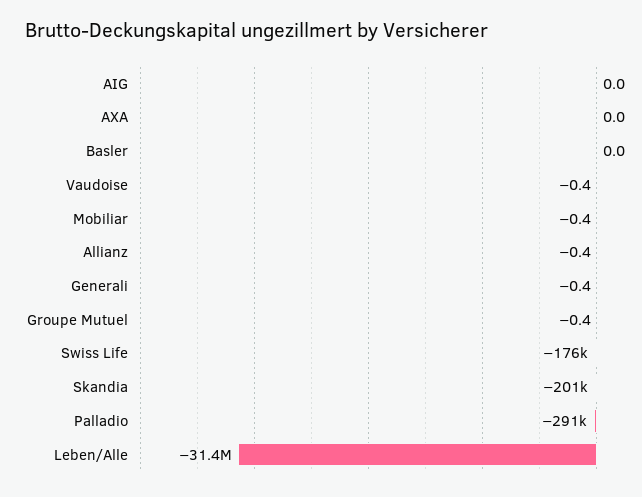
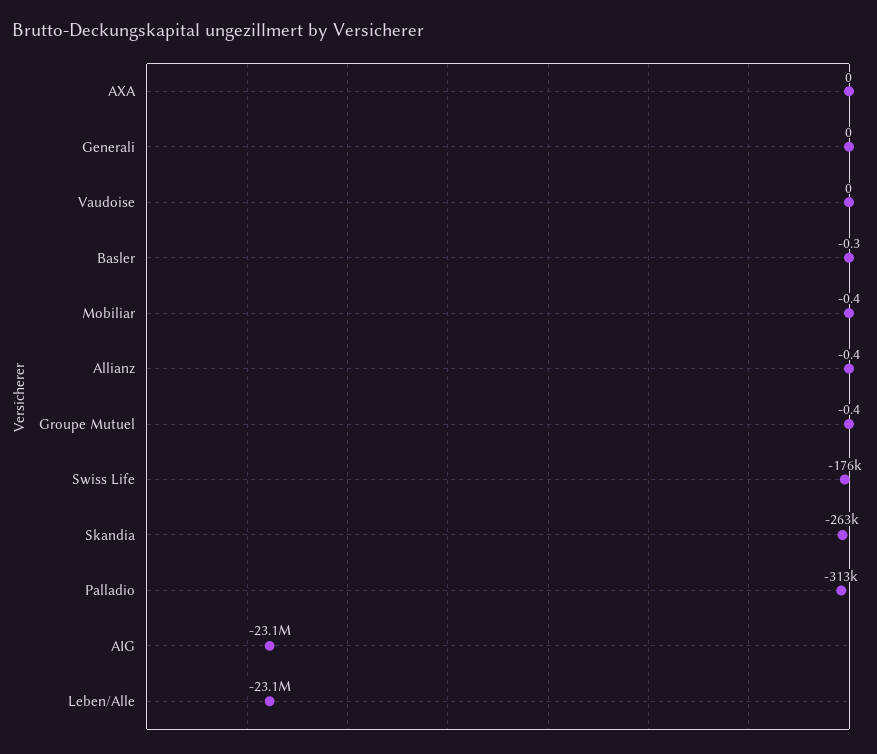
AIG: 0 -> -23100000
Basler: 0 -> -0.3
Vaudoise: -0.4 -> 0
Generali: -0.4 -> 0
Skandia: -201000 -> -263000
Palladio: -291000 -> -313000
Leben/Alle: -31400000 -> -23100000

